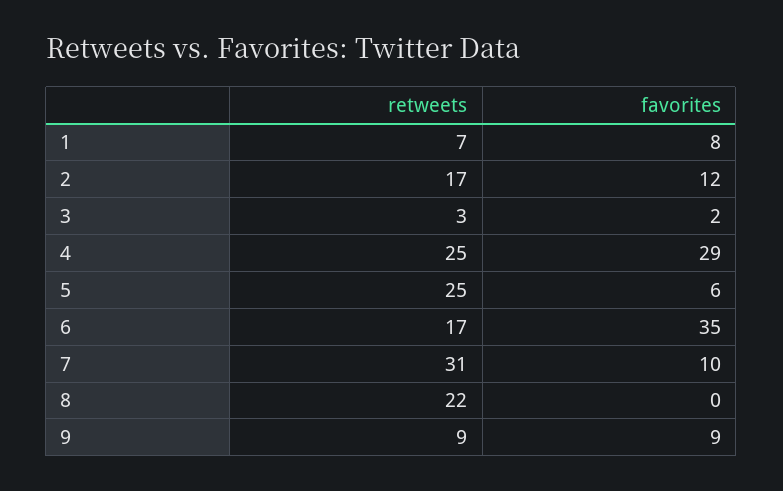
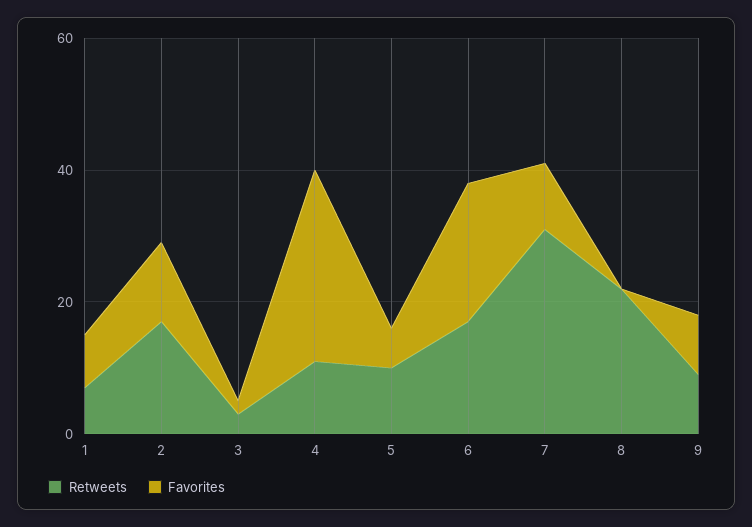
retweets, 4: 25 -> 10
retweets, 5: 25 -> 10
favorites, 6: 35 -> 20

